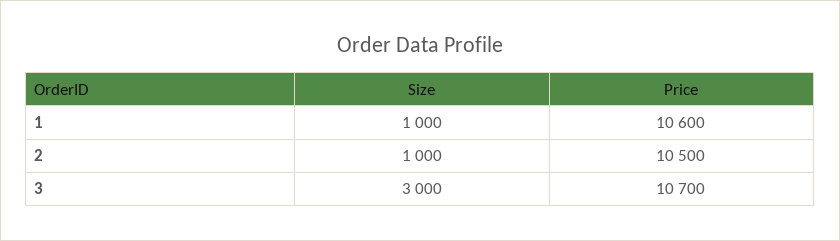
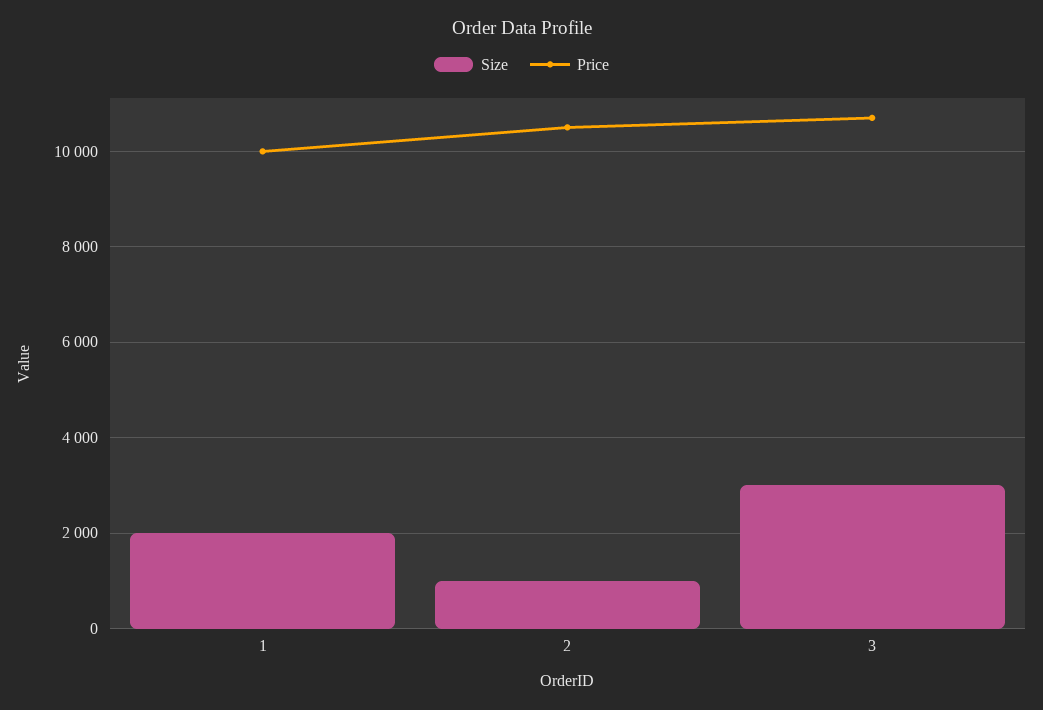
Size, 1: 1000 -> 2000
Price, 1: 10600 -> 10000

